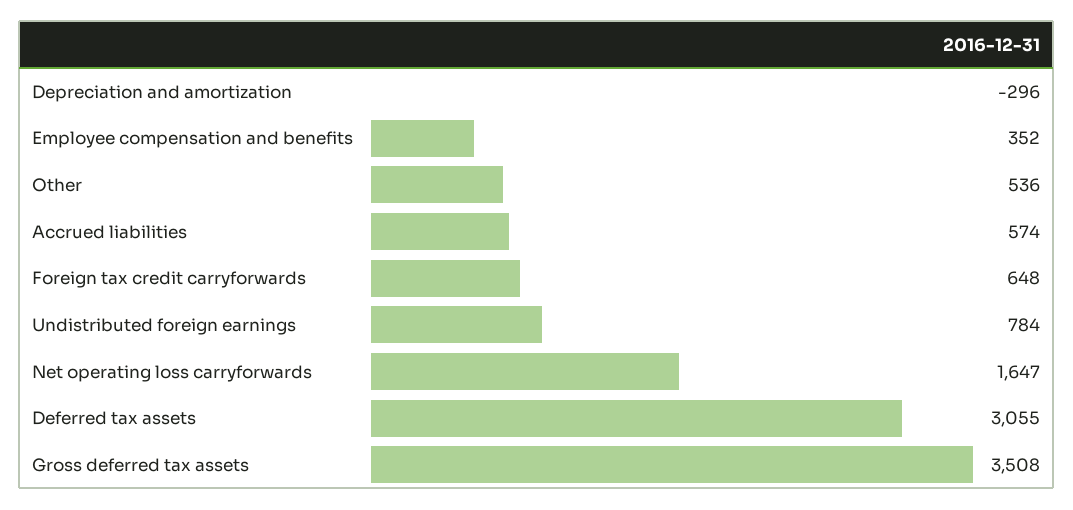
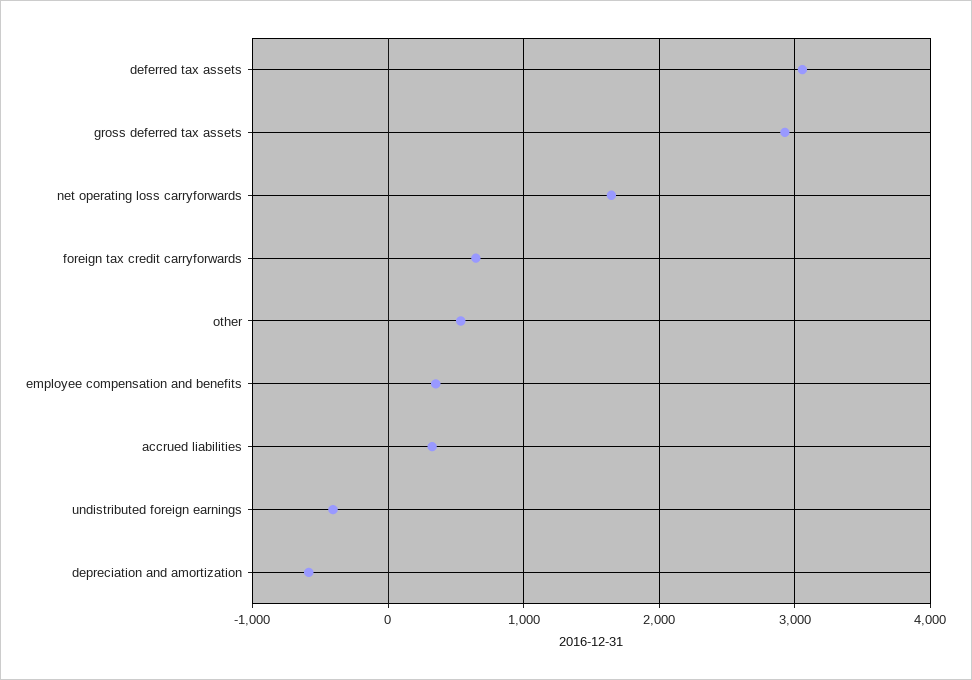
Depreciation and amortization: -296 -> -600
Accrued liabilities: 574 -> 300
Undistributed foreign earnings: 784 -> -400
Gross deferred tax assets: 3508 -> 2900

